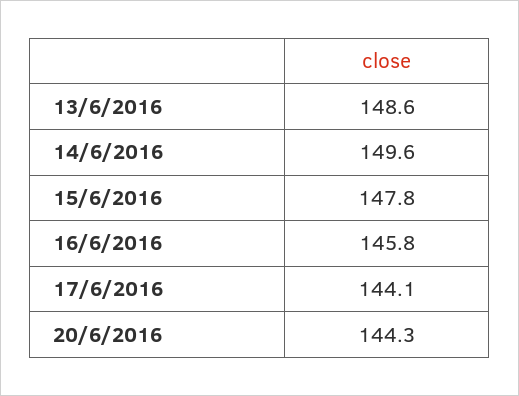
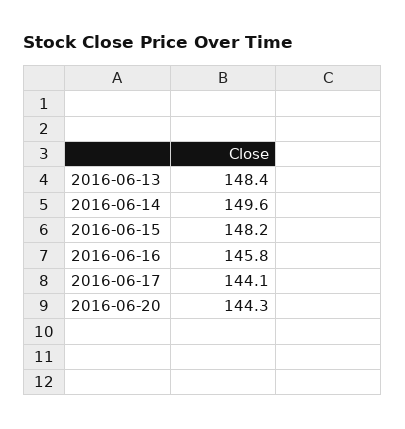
13/6/2016: 148.6 -> 148.4
15/6/2016: 147.8 -> 148.2

